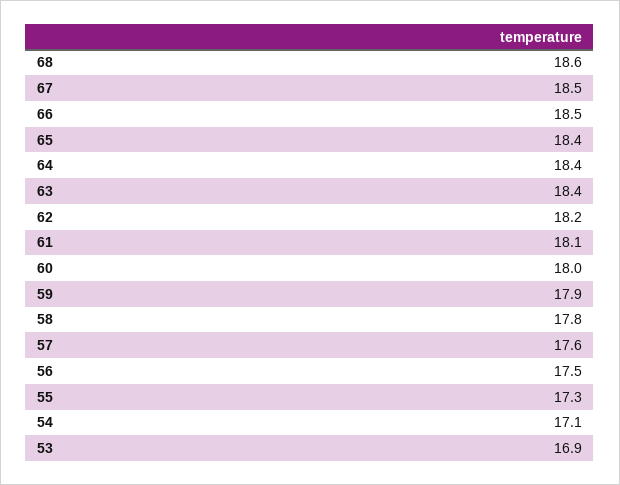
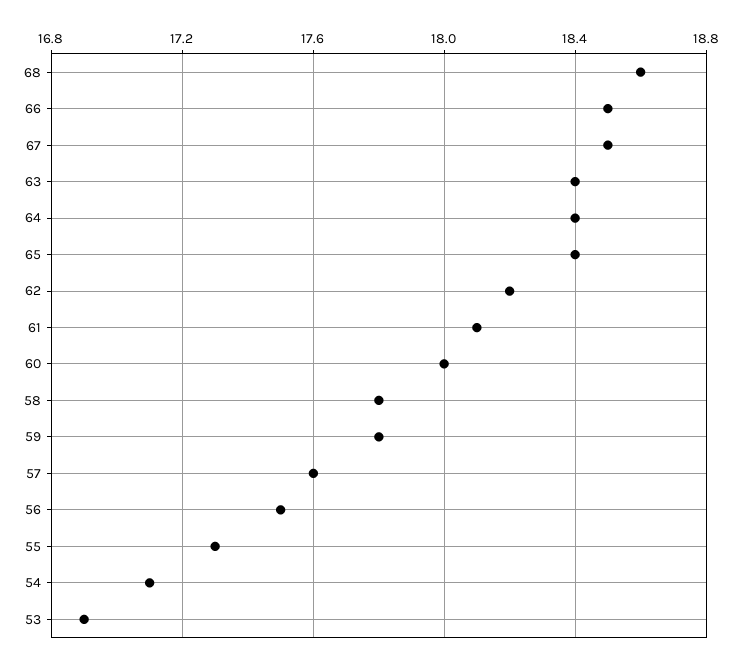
59: 17.9 -> 17.8

